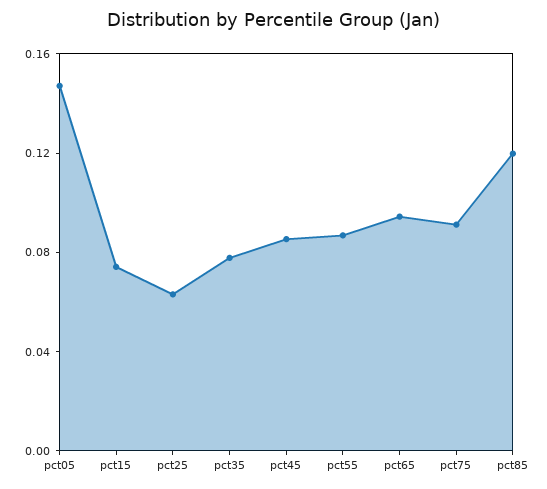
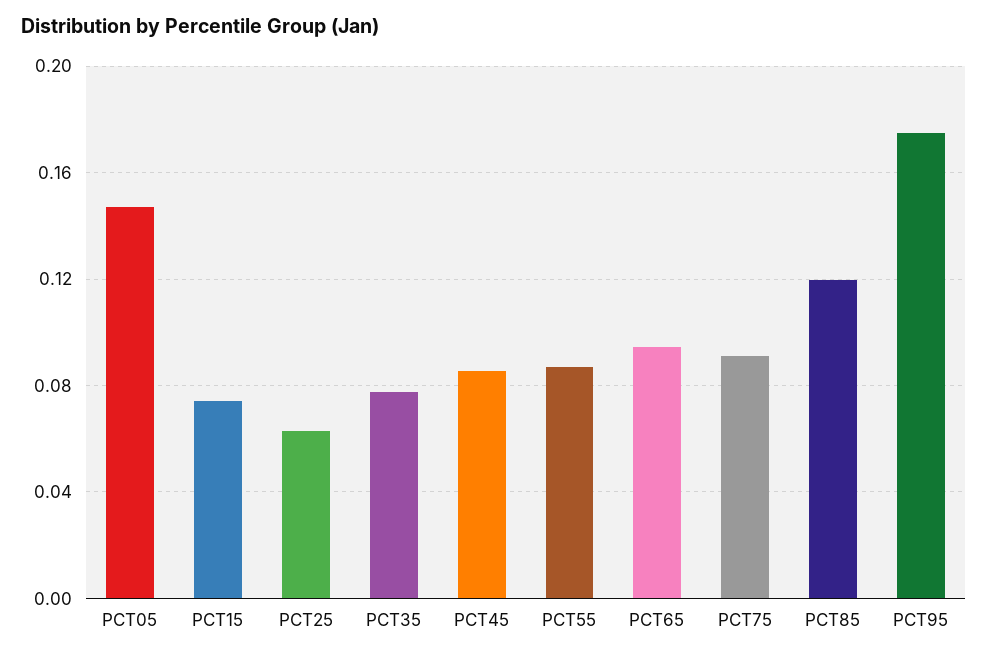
PCT95: none -> 0.175

